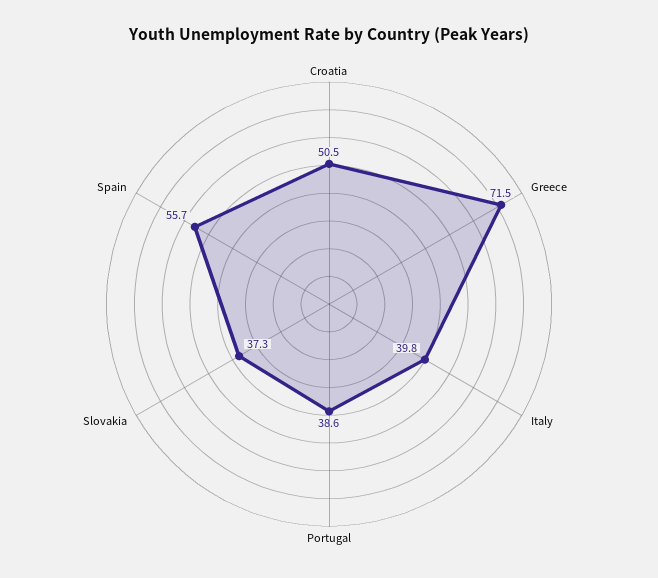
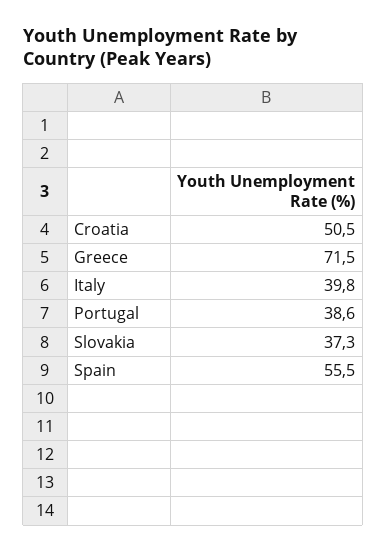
Spain: 55.7 -> 55.5

